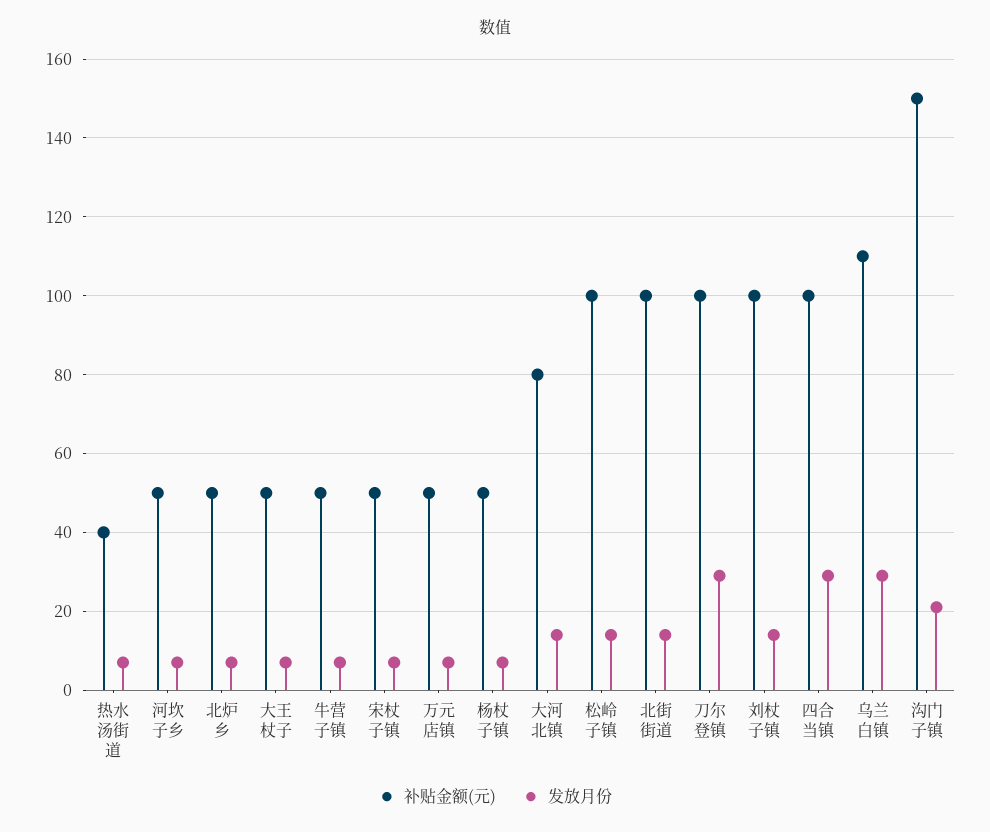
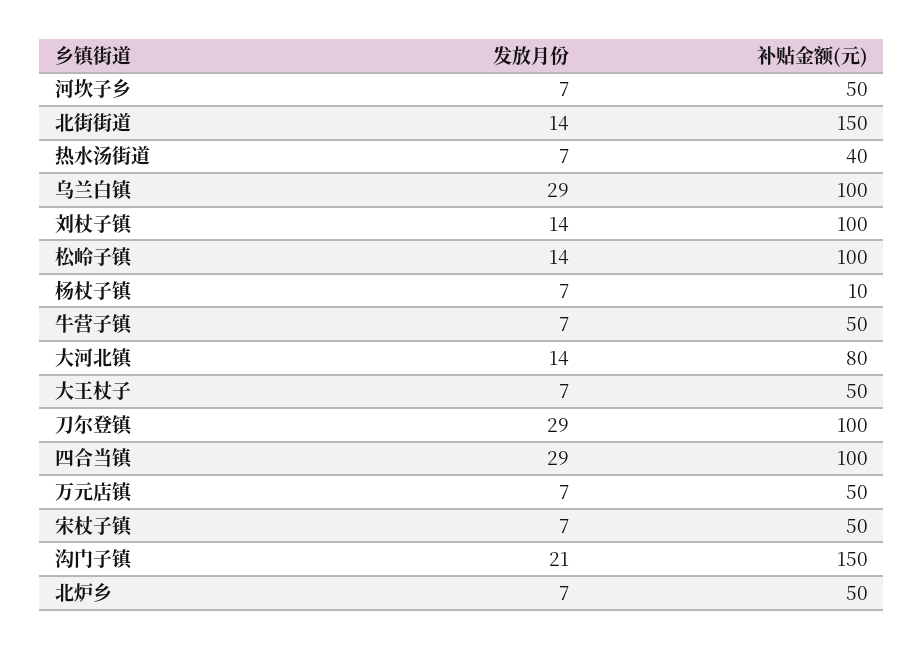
补贴金额(元), 杨杖子镇: 50 -> 10
补贴金额(元), 北街街道: 100 -> 150
补贴金额(元), 乌兰白镇: 110 -> 100

